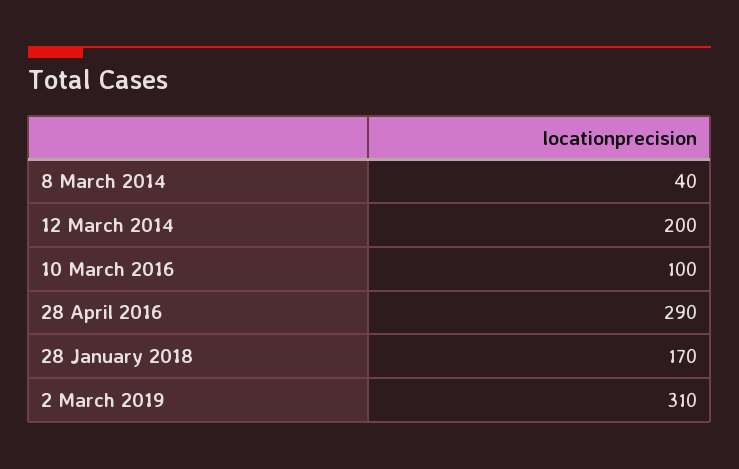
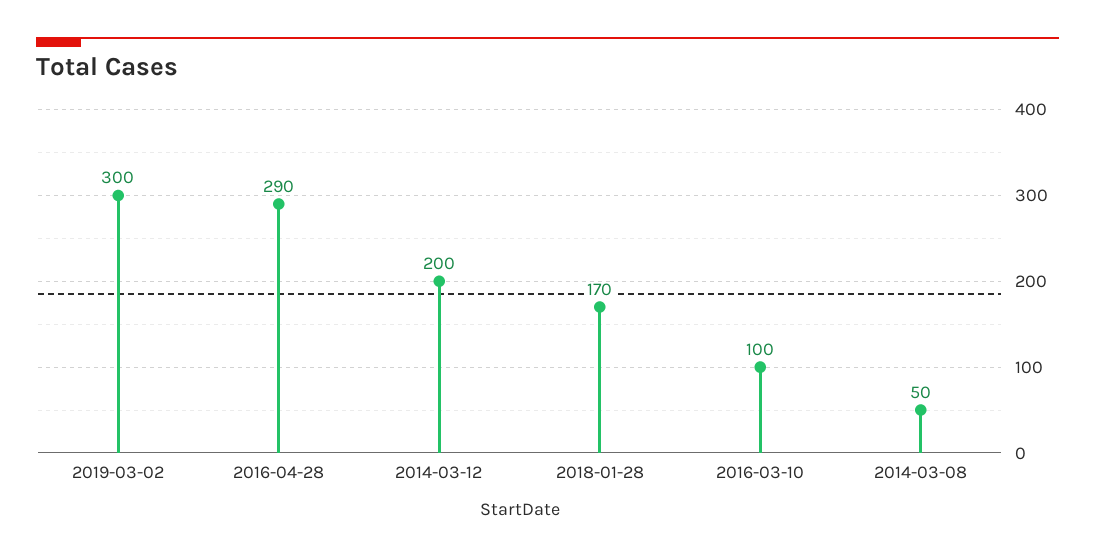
8 March 2014: 40 -> 50
2 March 2019: 310 -> 300

